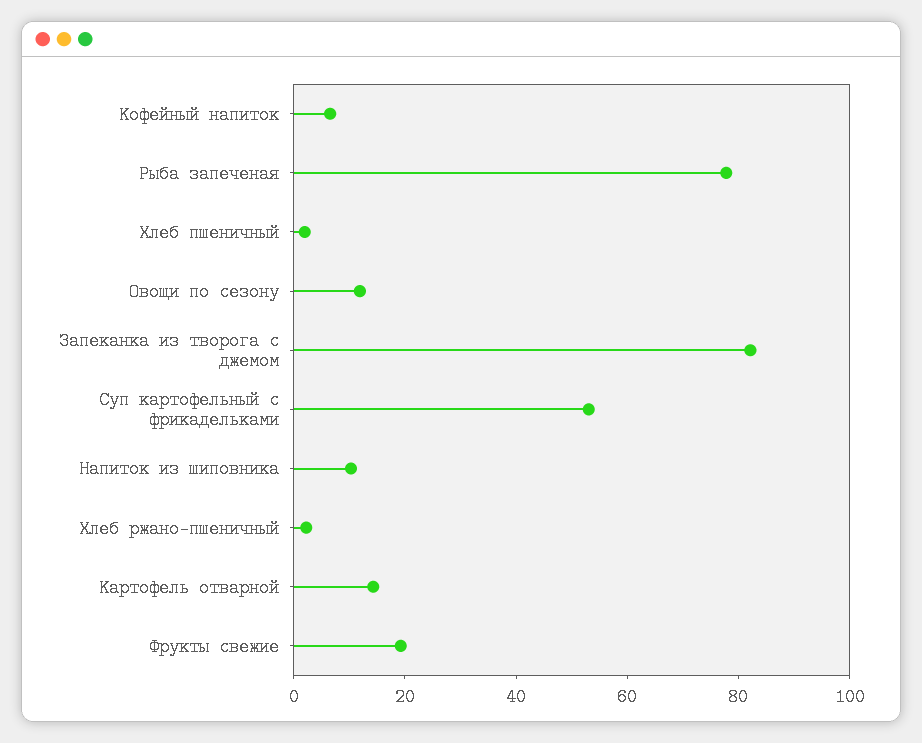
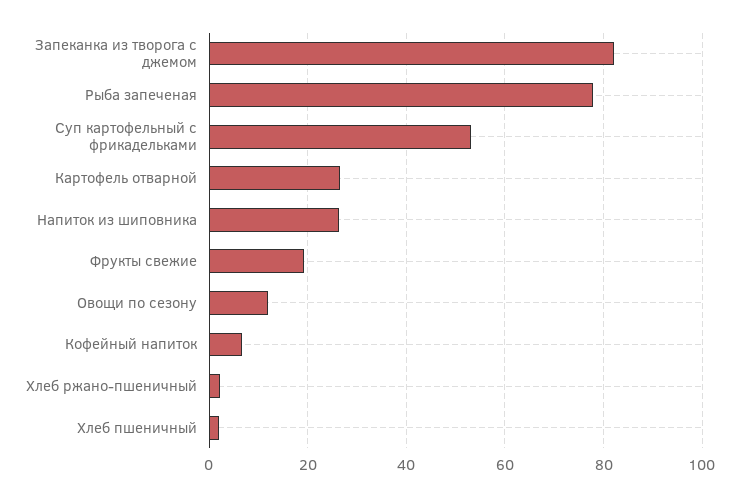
Напиток из шиповника: 10 -> 26
Картофель отварной: 15 -> 26

